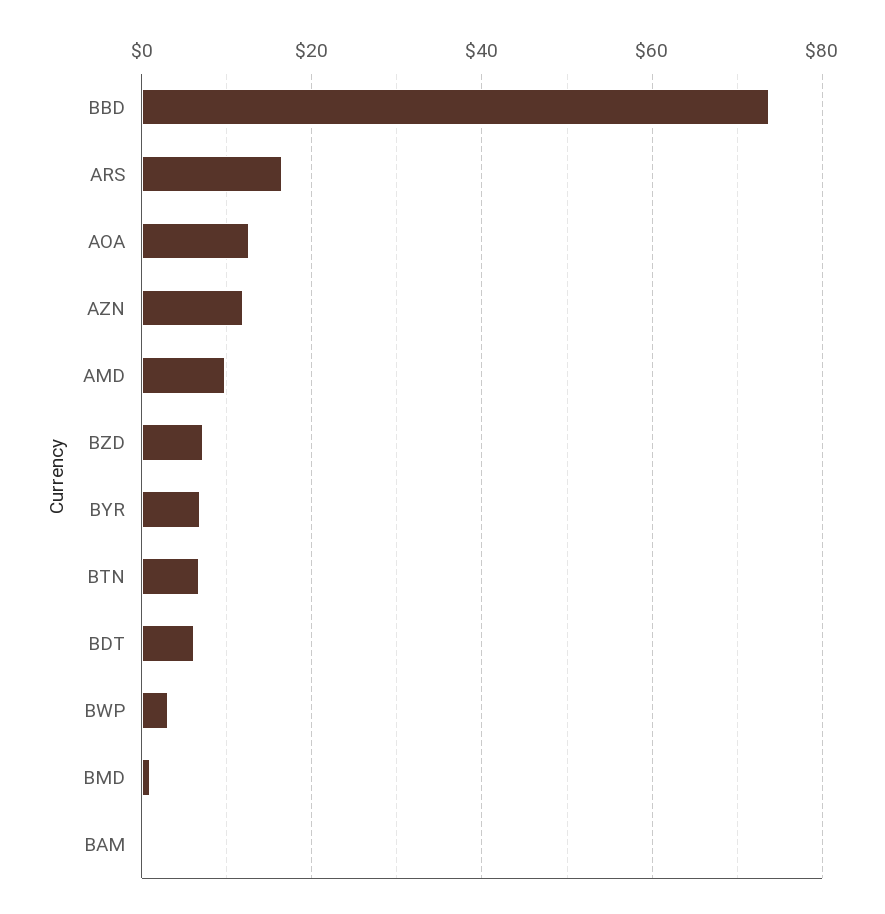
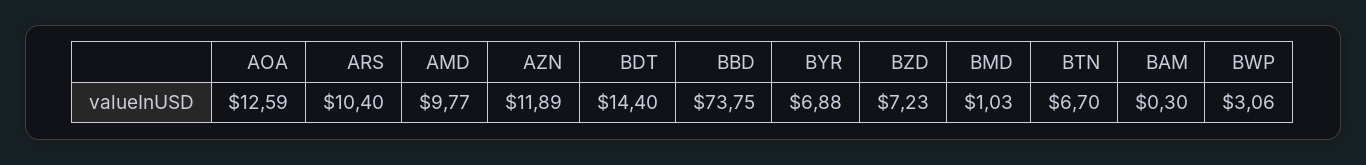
ARS: 16 -> 10.4
BDT: 6 -> 14.4

